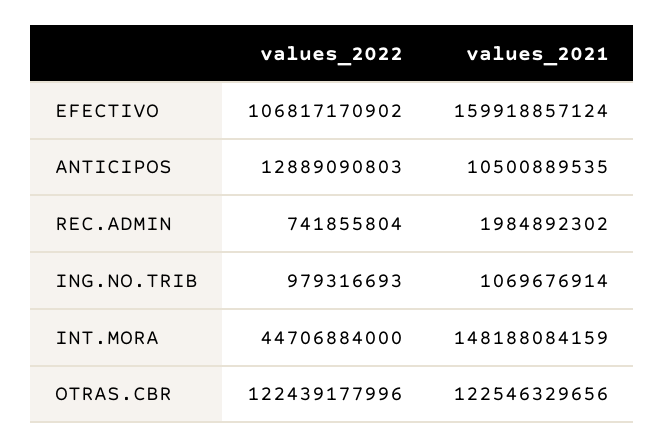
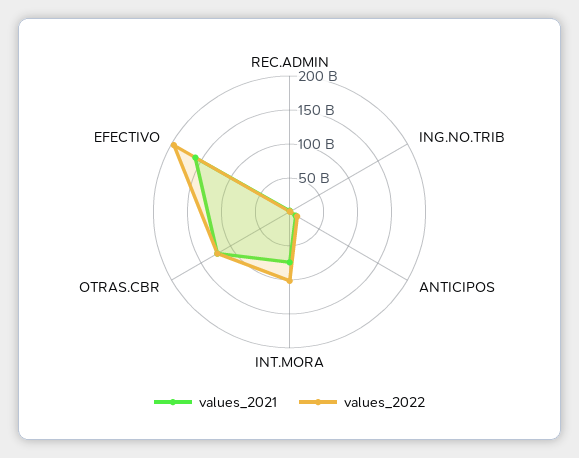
values_2022, EFECTIVO: 106817170902 -> 200000000000
values_2022, INT.MORA: 44706884000 -> 100000000000
values_2021, INT.MORA: 148188084159 -> 75000000000

